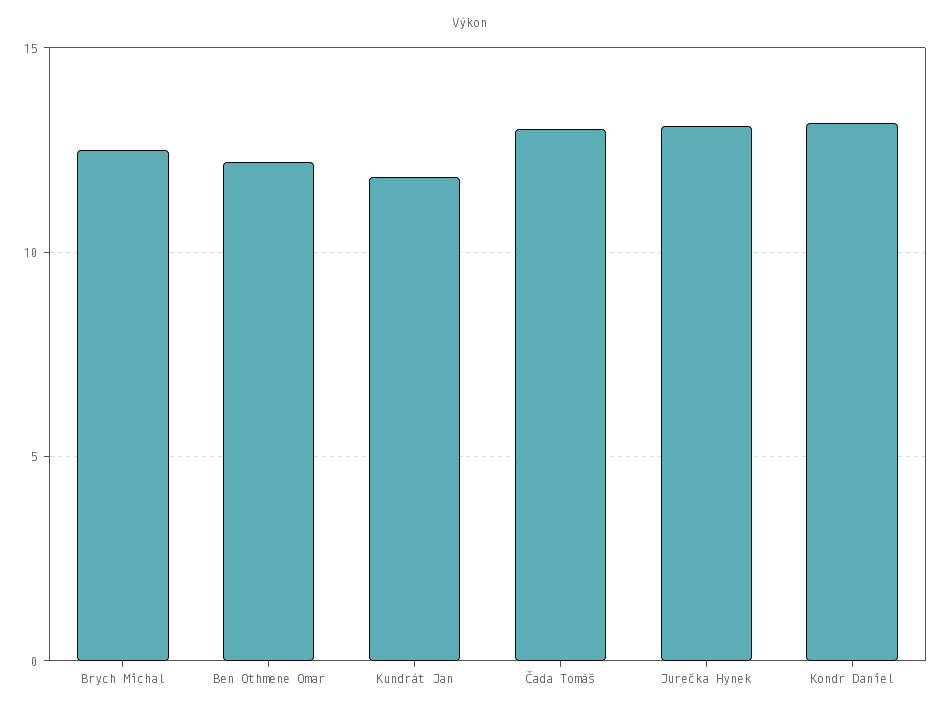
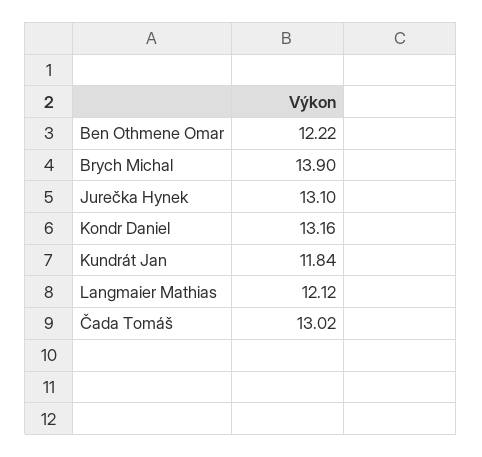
Brych Michal: 12.5 -> 13.9
Langmaier Mathias: none -> 12.12

